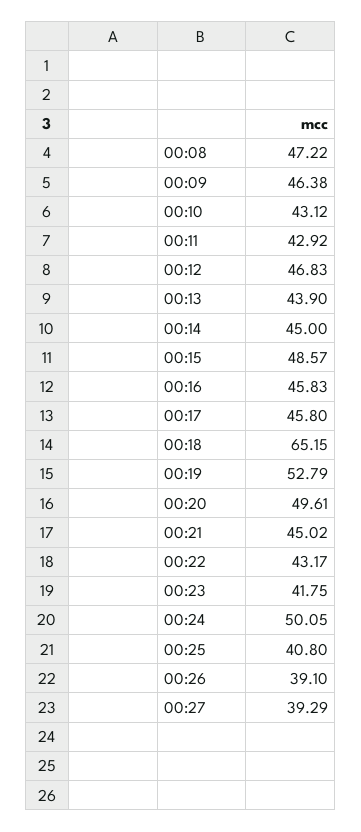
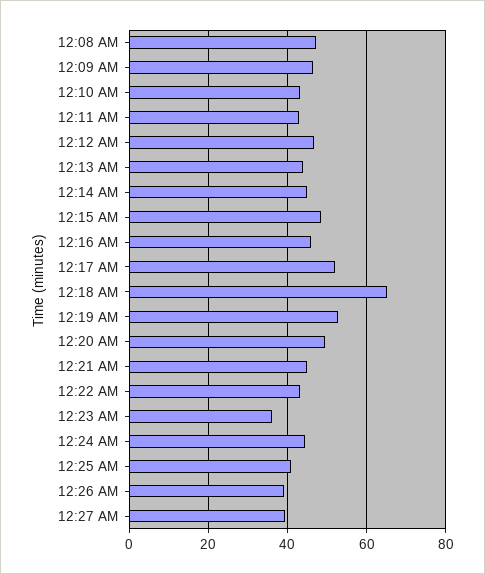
00:17: 45.8 -> 52
00:23: 41.75 -> 36
00:24: 50.05 -> 44

